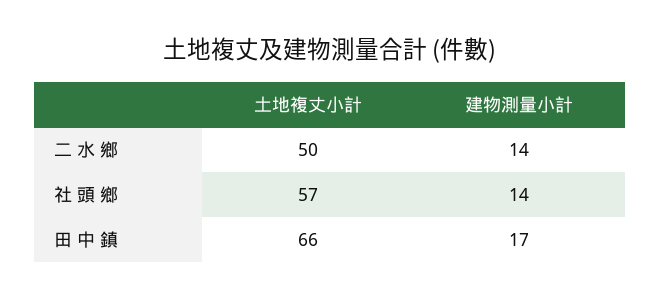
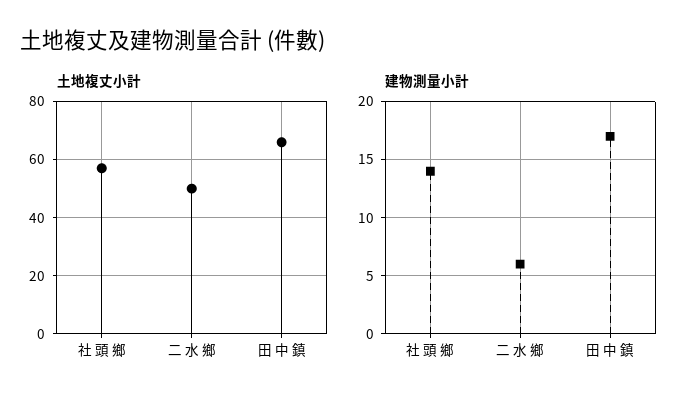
建物測量小計, 二 水 鄉: 14 -> 6

